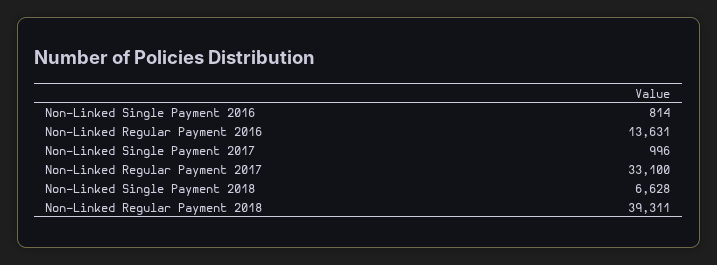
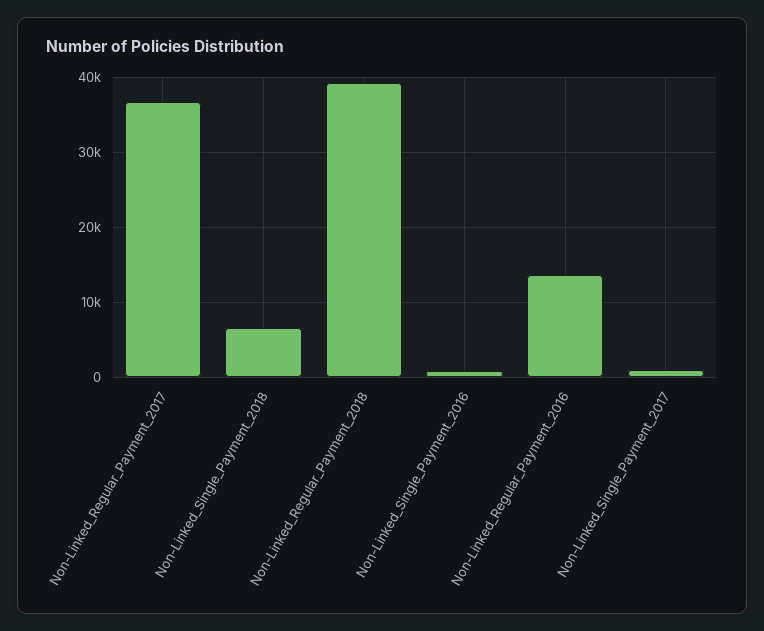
Non-Linked Regular Payment 2017: 33100 -> 37000

